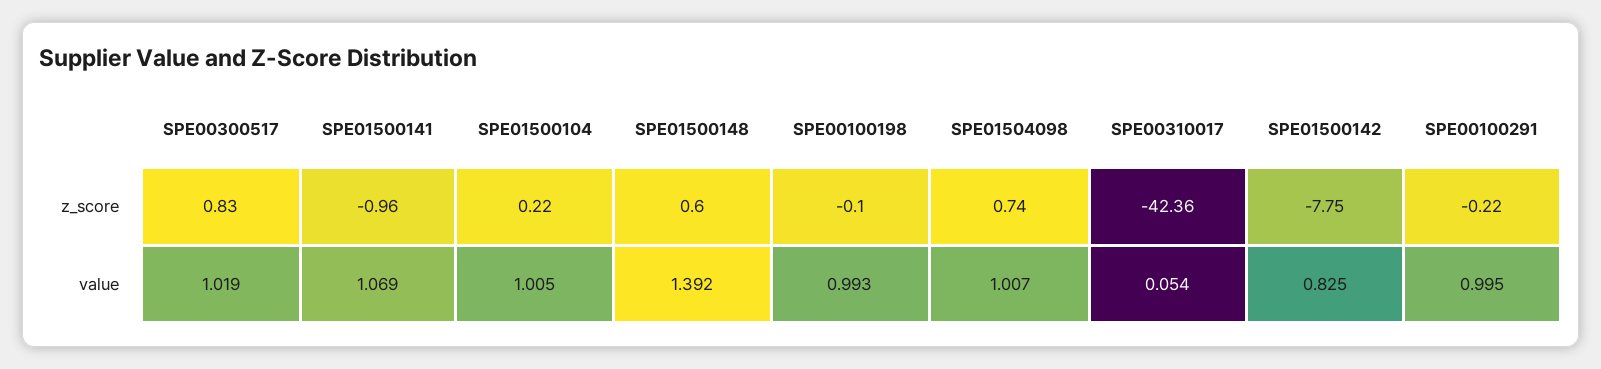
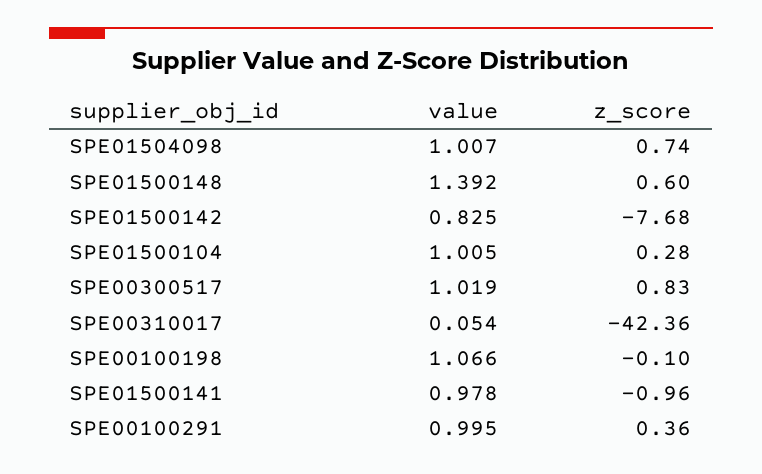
SPE01500104, z_score: 0.22 -> 0.28
SPE01500142, z_score: -7.75 -> -7.68
SPE00100291, z_score: -0.22 -> 0.36
SPE01500141, value: 1.069 -> 0.978
SPE00100198, value: 0.993 -> 1.066

